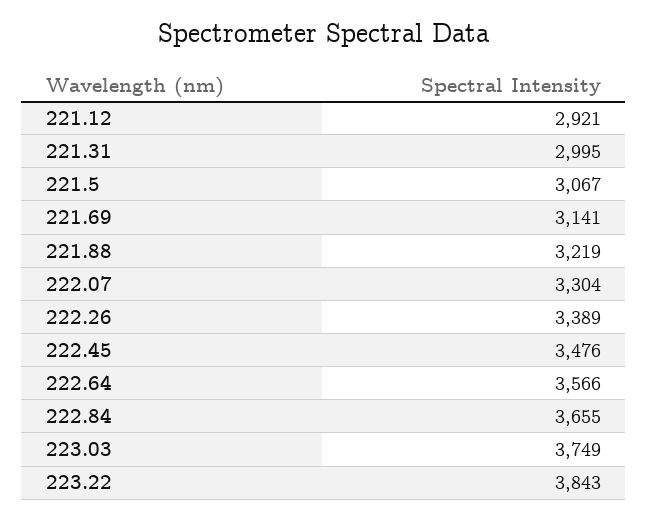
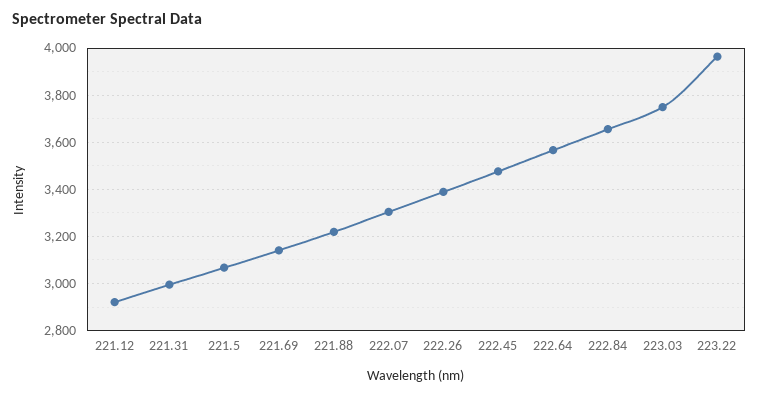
223.22: 3843 -> 3950

